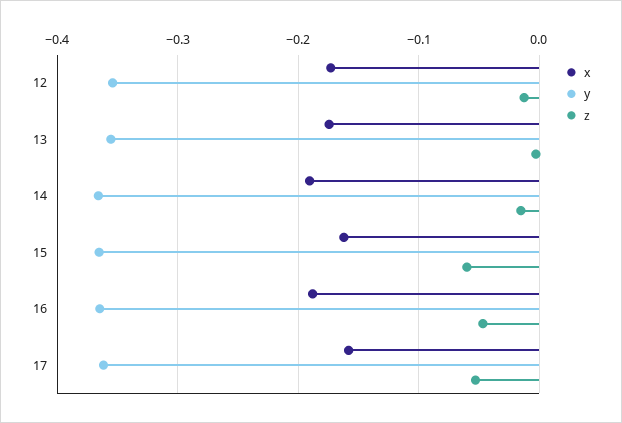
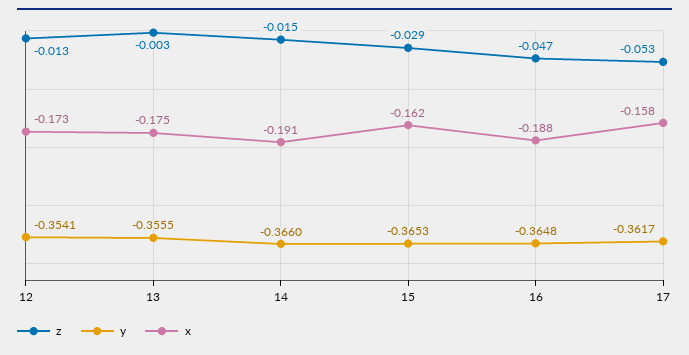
z, 15: -0.06 -> -0.029

